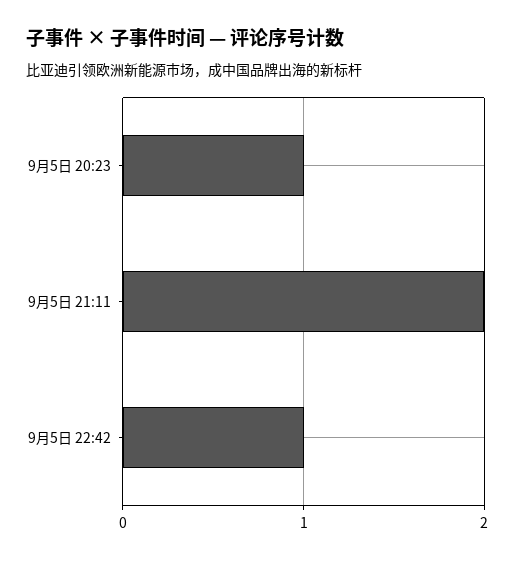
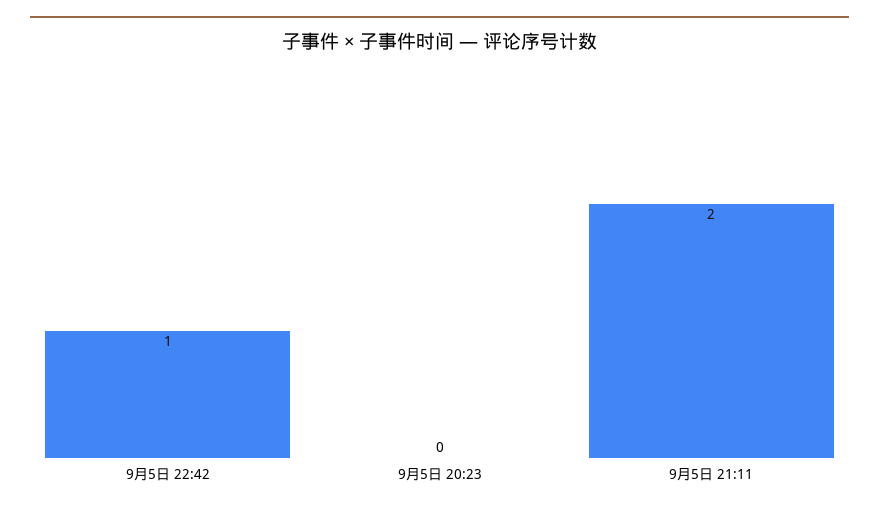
9月5日 20:23: 1 -> 0

